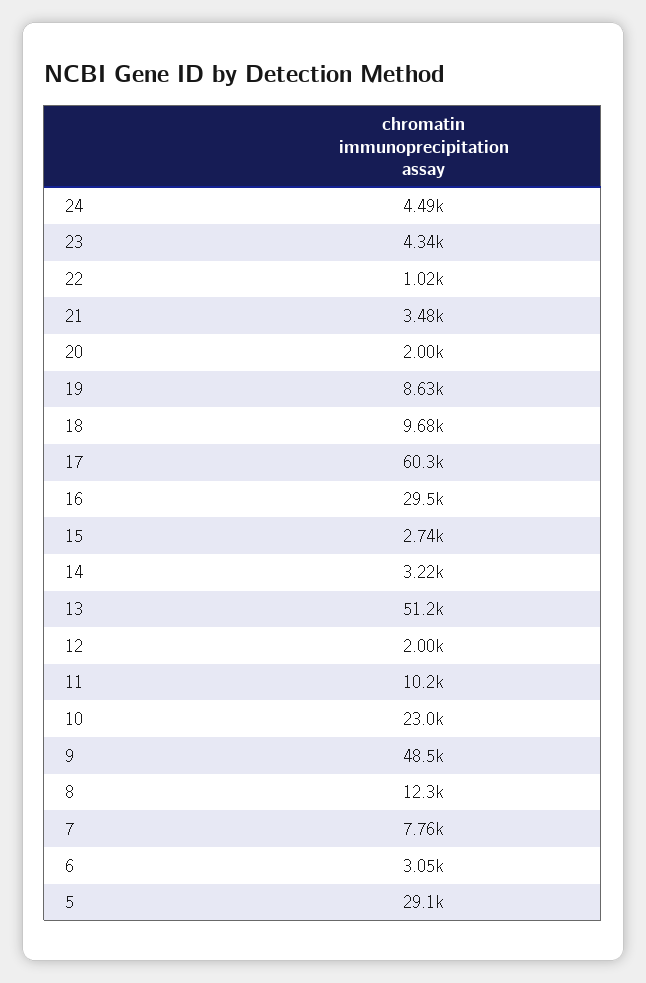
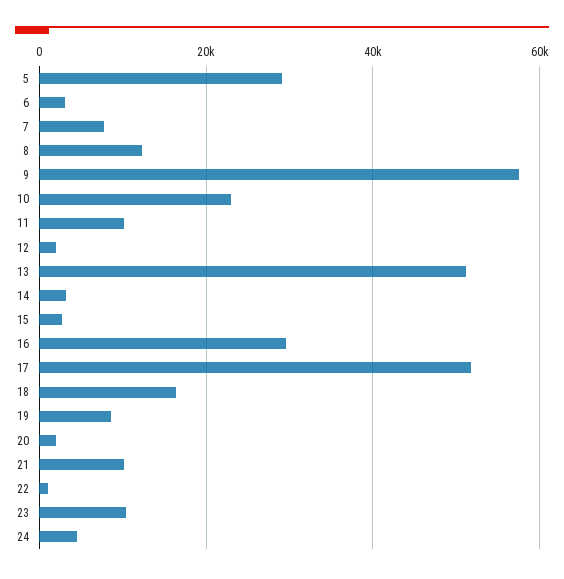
23: 4340 -> 10000
21: 3480 -> 10000
18: 9680 -> 16000
17: 60300 -> 52000
9: 48500 -> 58000

